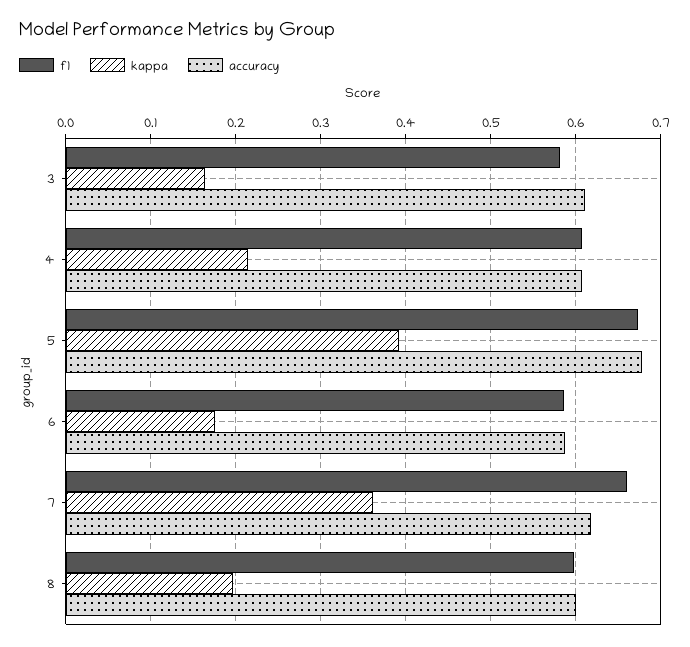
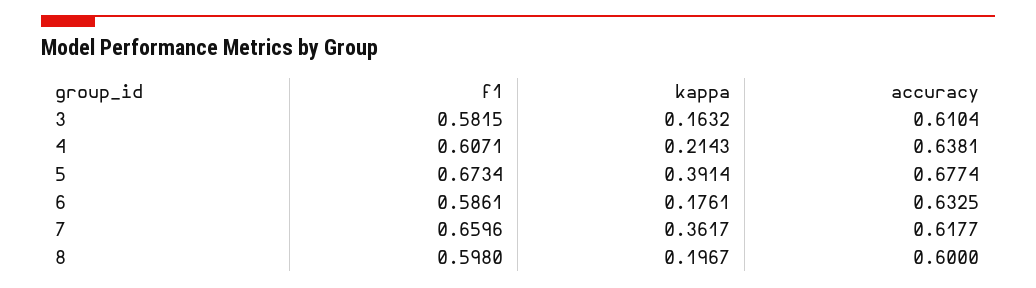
accuracy, 4: 0.61 -> 0.6381
accuracy, 6: 0.59 -> 0.6325

